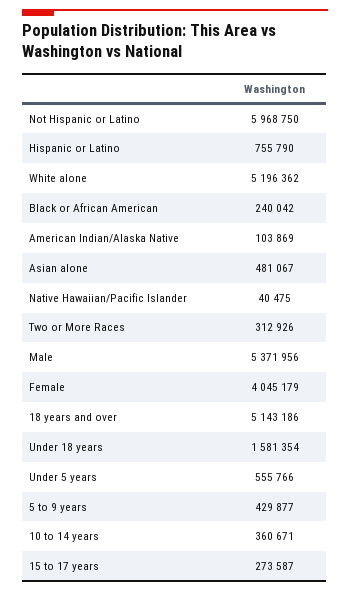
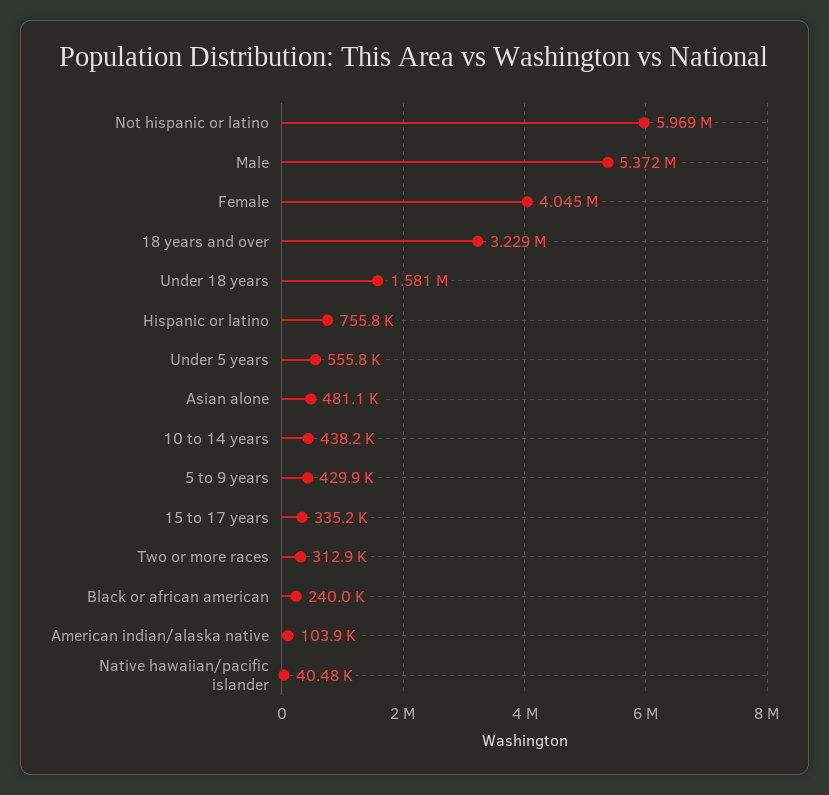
White alone: 5196362 -> none
18 years and over: 5143186 -> 3229000
10 to 14 years: 360671 -> 438200
15 to 17 years: 273587 -> 335200

